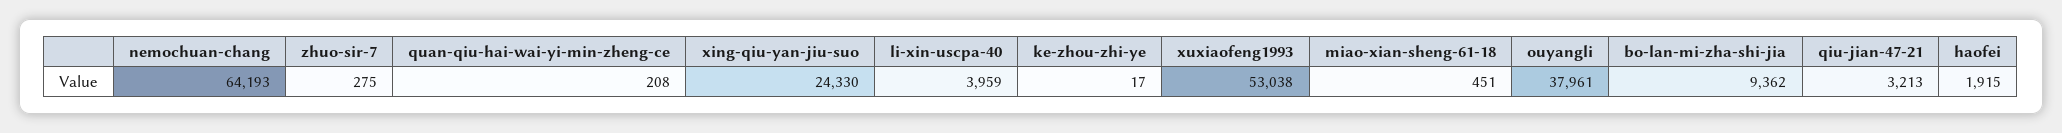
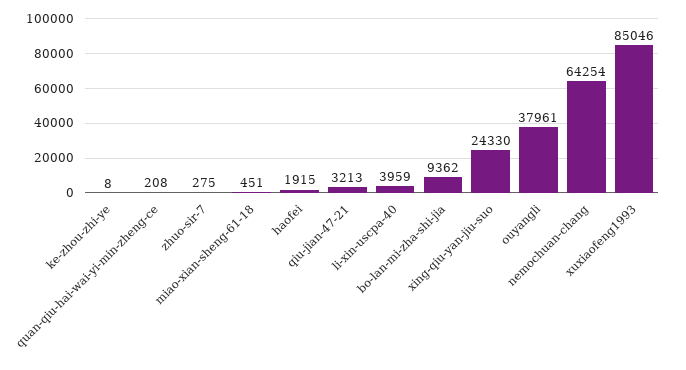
nemochuan-chang: 64193 -> 64254
ke-zhou-zhi-ye: 17 -> 8
xuxiaofeng1993: 53038 -> 85046

